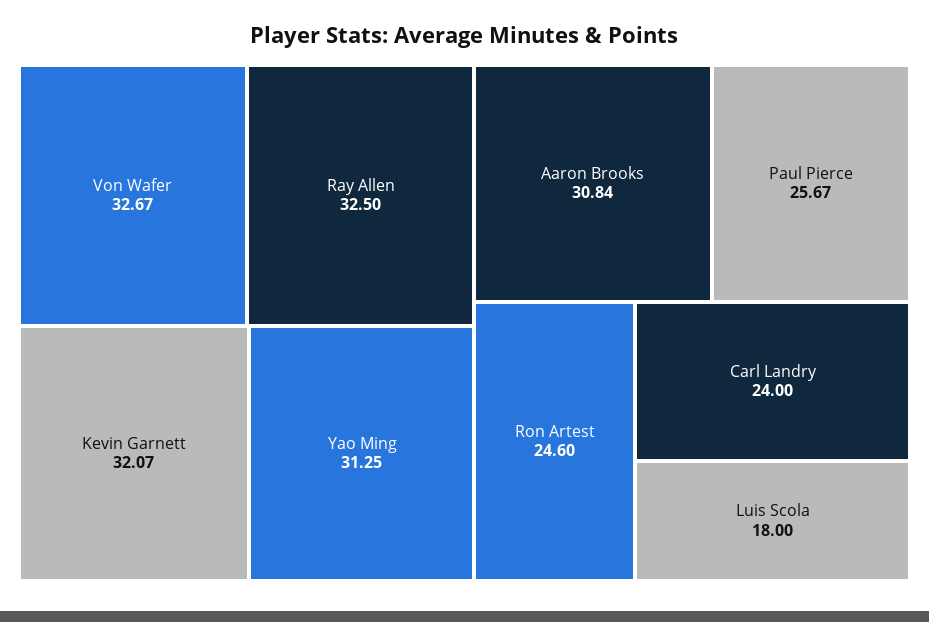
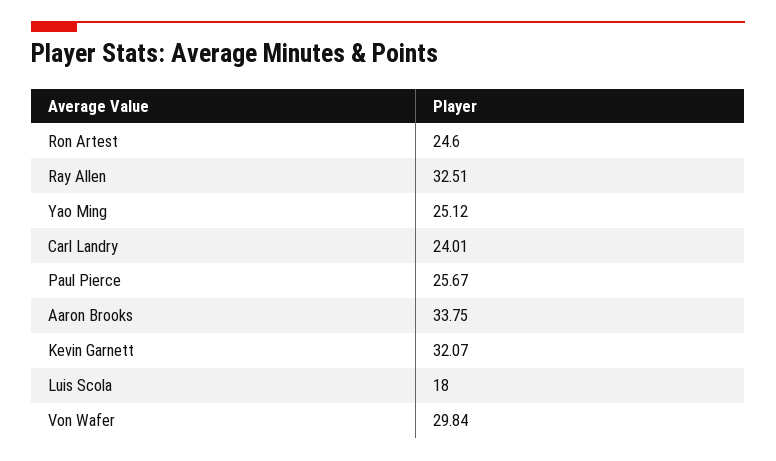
Von Wafer: 32.67 -> 29.84
Ray Allen: 32.5 -> 32.51
Yao Ming: 31.25 -> 25.12
Aaron Brooks: 30.84 -> 33.75
Carl Landry: 24 -> 24.01

